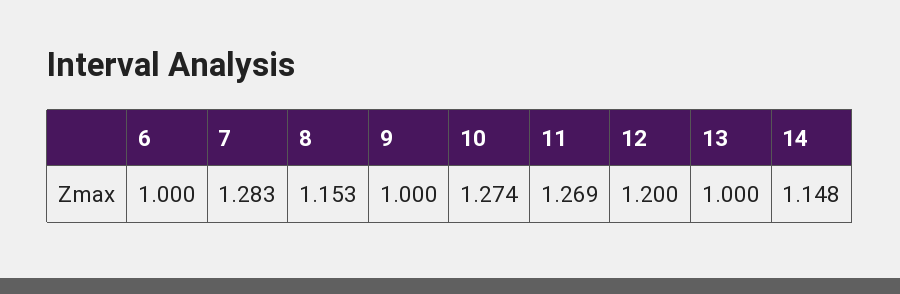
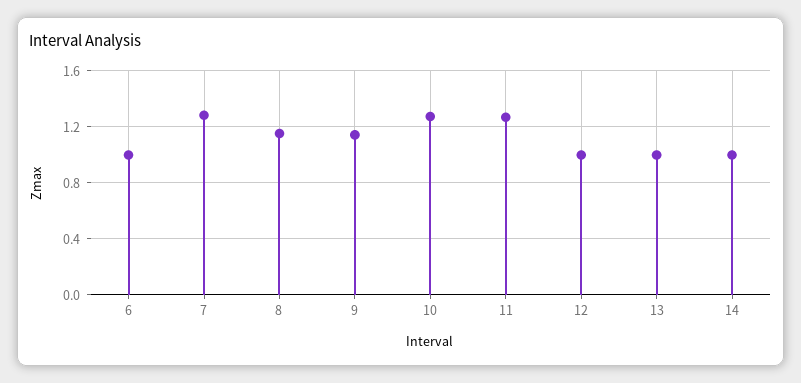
9: 1 -> 1.15
12: 1.2 -> 1
14: 1.148 -> 1

